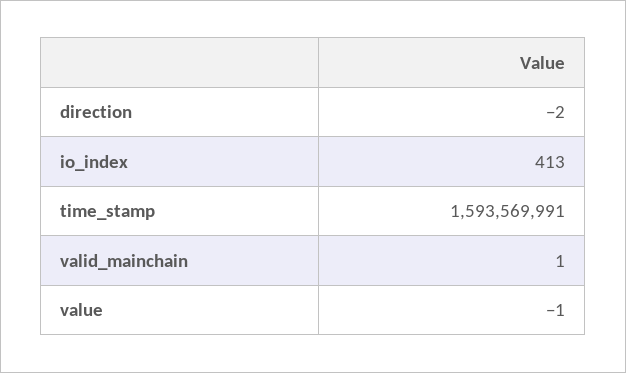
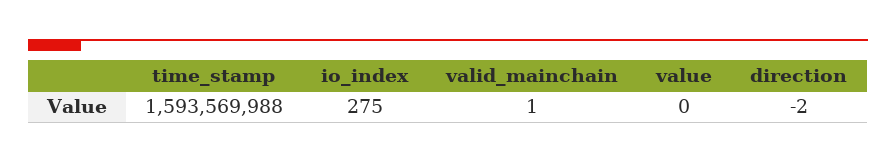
io_index: 413 -> 275
time_stamp: 1593569991 -> 1593569988
value: -1 -> 0

